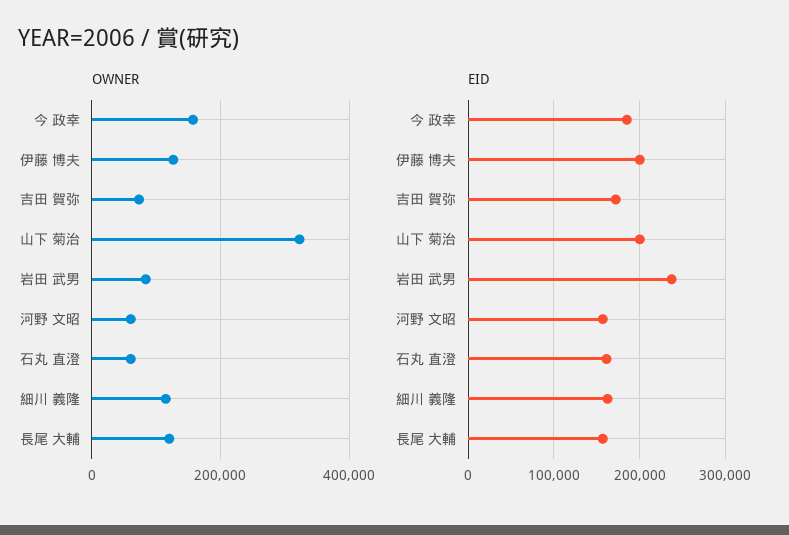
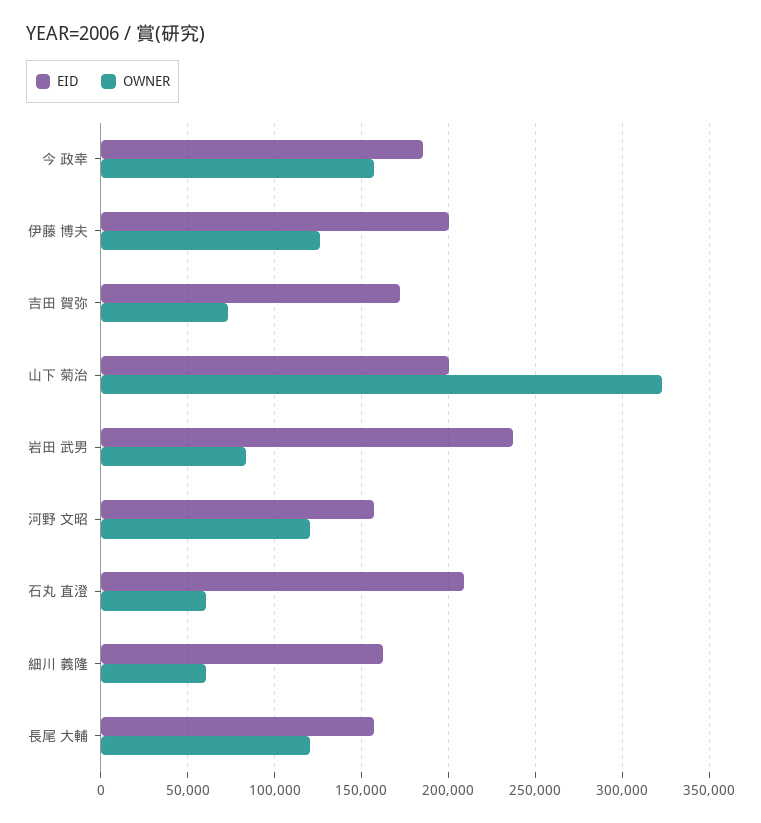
OWNER, 河野 文昭: 60000 -> 120000
OWNER, 細川 義隆: 120000 -> 60000
EID, 石丸 直澄: 160000 -> 210000

